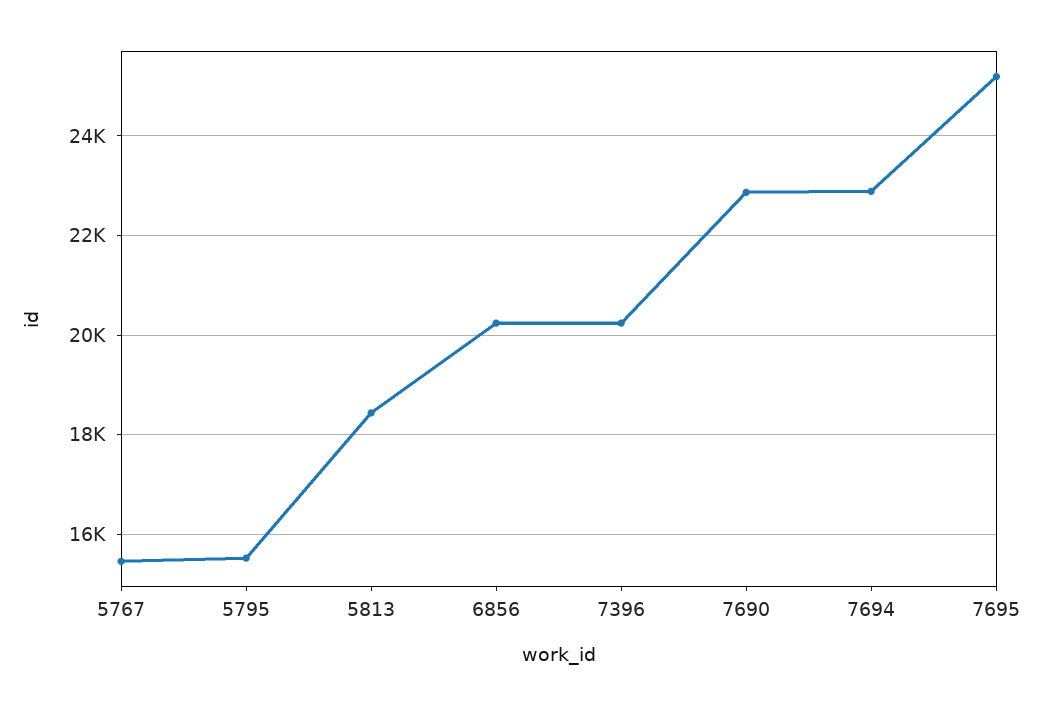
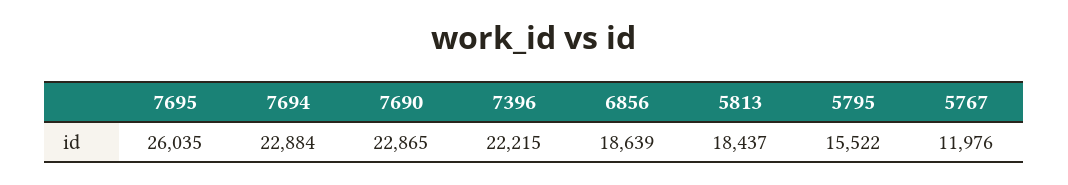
5767: 15400 -> 11976
6856: 20200 -> 18639
7396: 20200 -> 22215
7695: 25200 -> 26035

